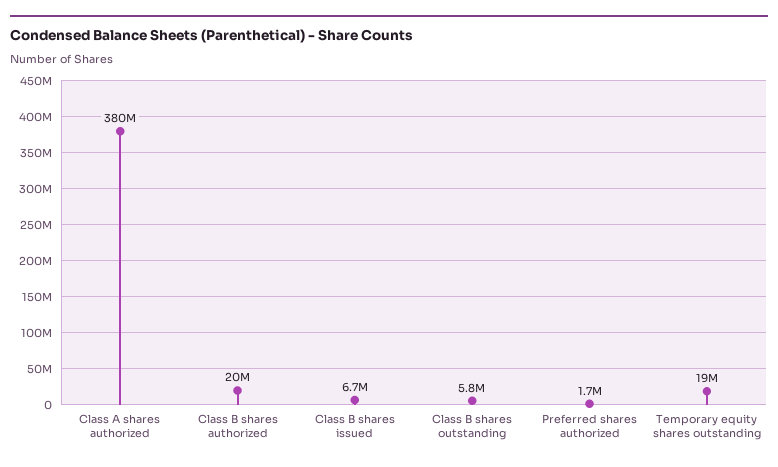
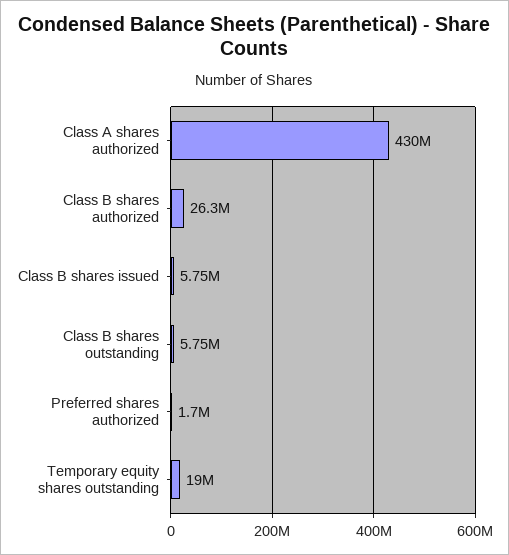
Class A shares authorized: 380000000 -> 430000000
Class B shares authorized: 20000000 -> 26300000
Class B shares issued: 6700000 -> 5750000

